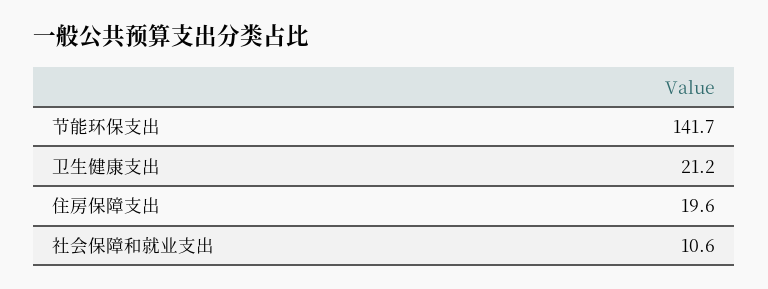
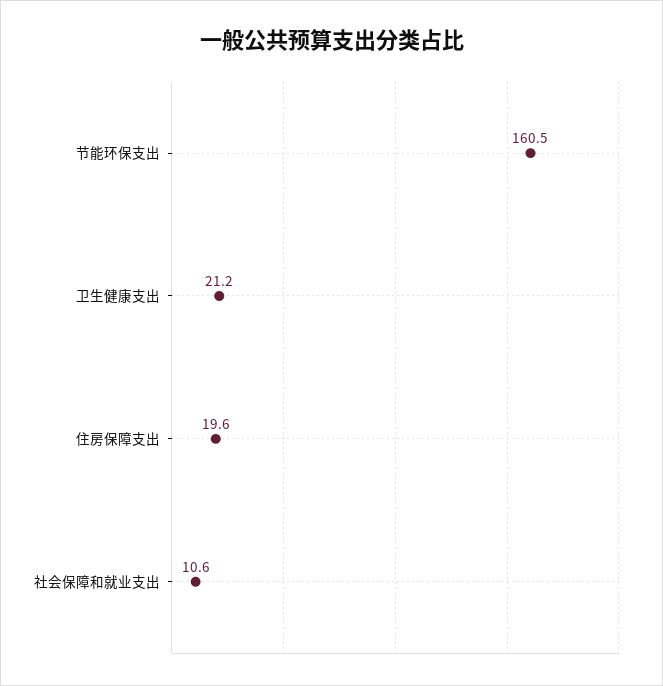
节能环保支出: 141.7 -> 160.5

